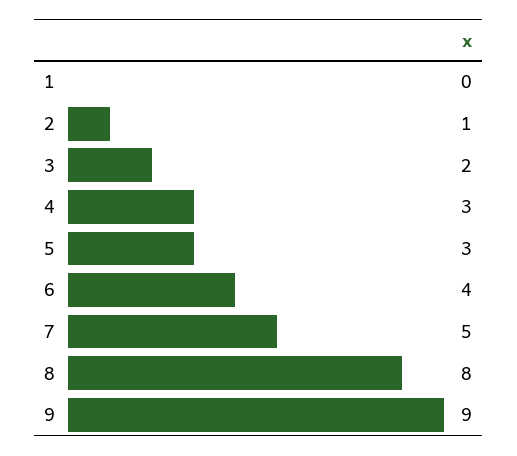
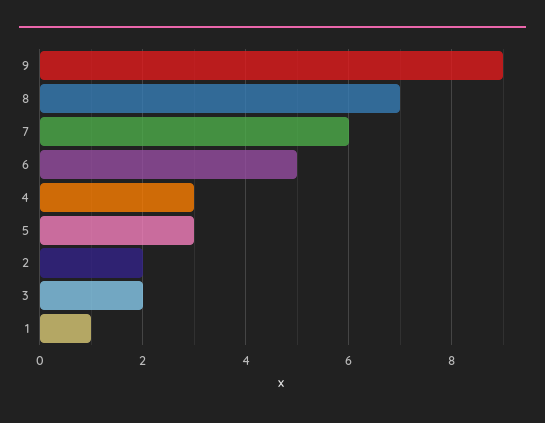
1: 0 -> 1
2: 1 -> 2
6: 4 -> 5
7: 5 -> 6
8: 8 -> 7

